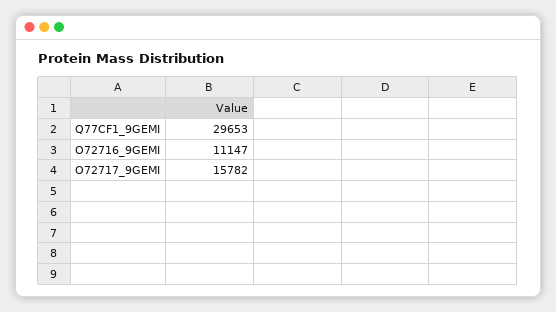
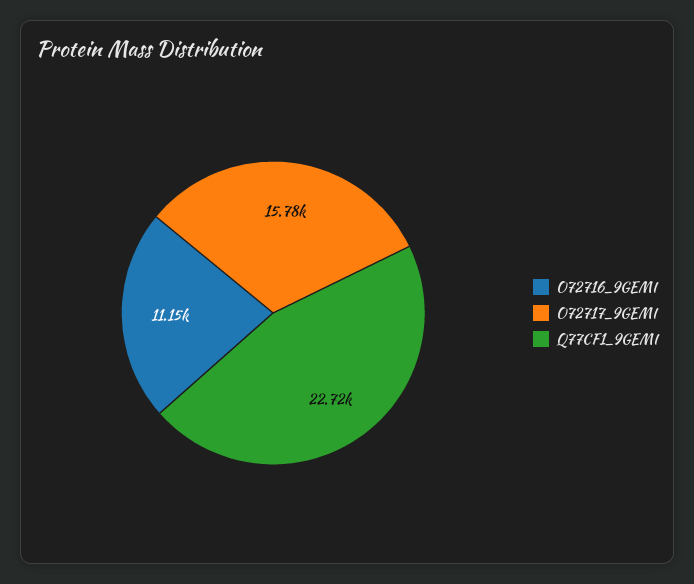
Q77CF1_9GEMI: 29653 -> 22720

